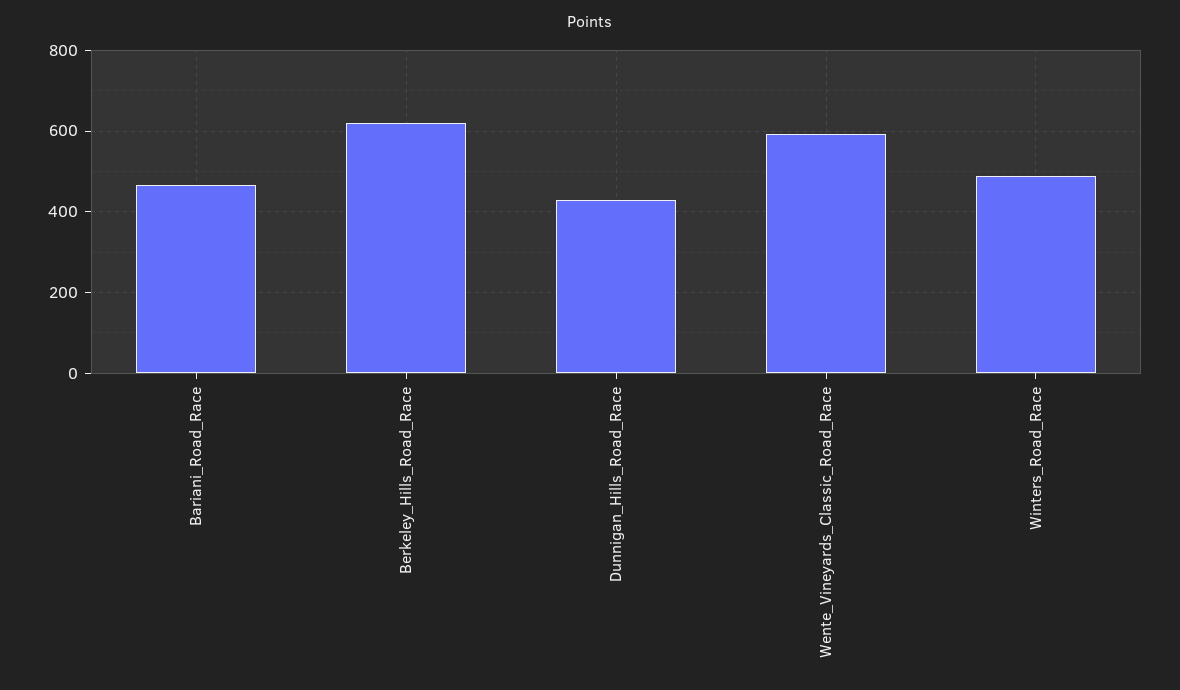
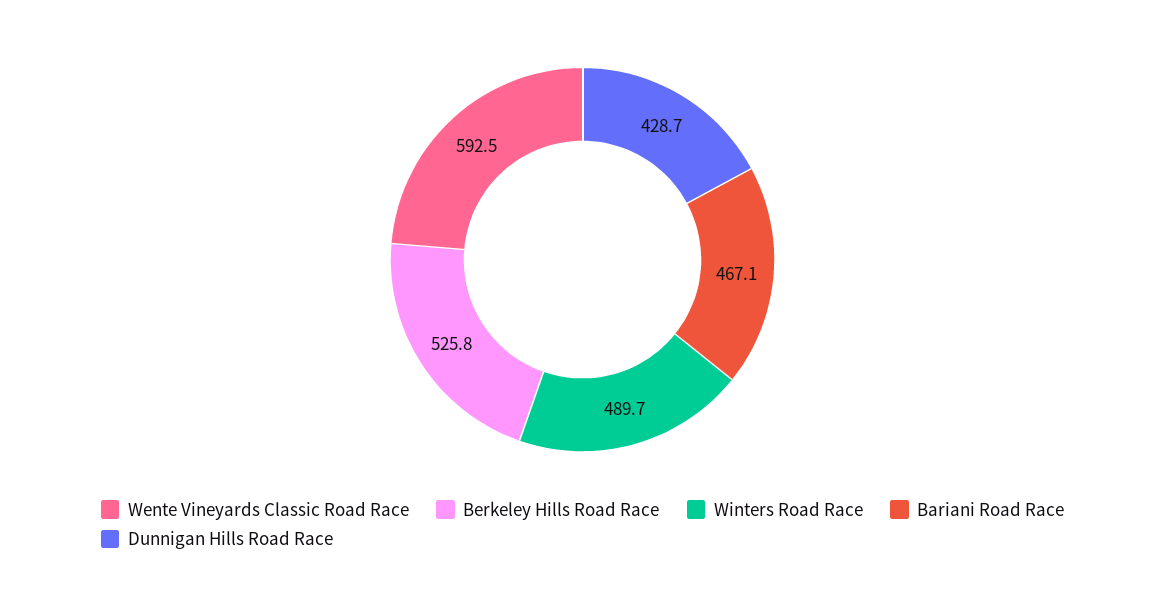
Berkeley_Hills_Road_Race: 620 -> 525.8

